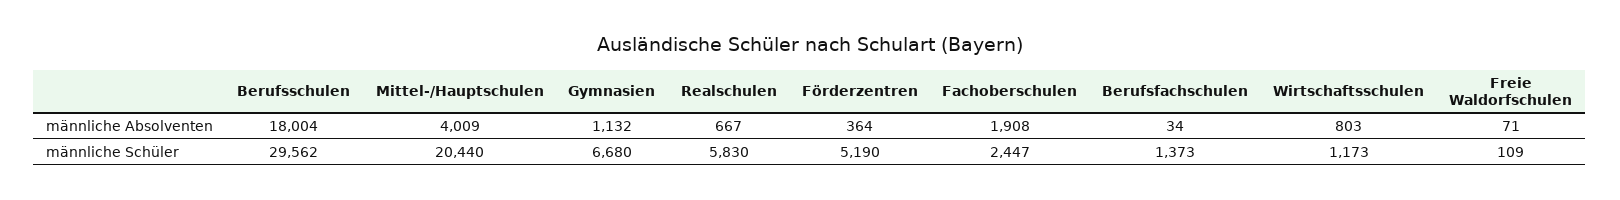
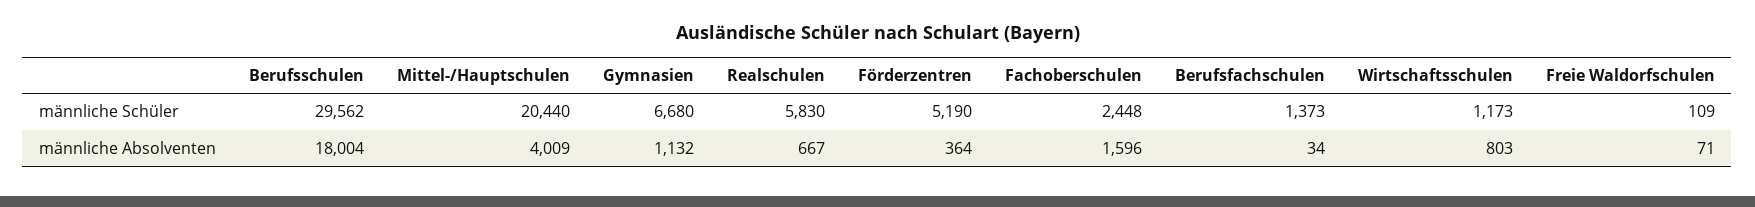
Fachoberschulen, männliche Absolventen: 1908 -> 1596
Fachoberschulen, männliche Schüler: 2447 -> 2448

